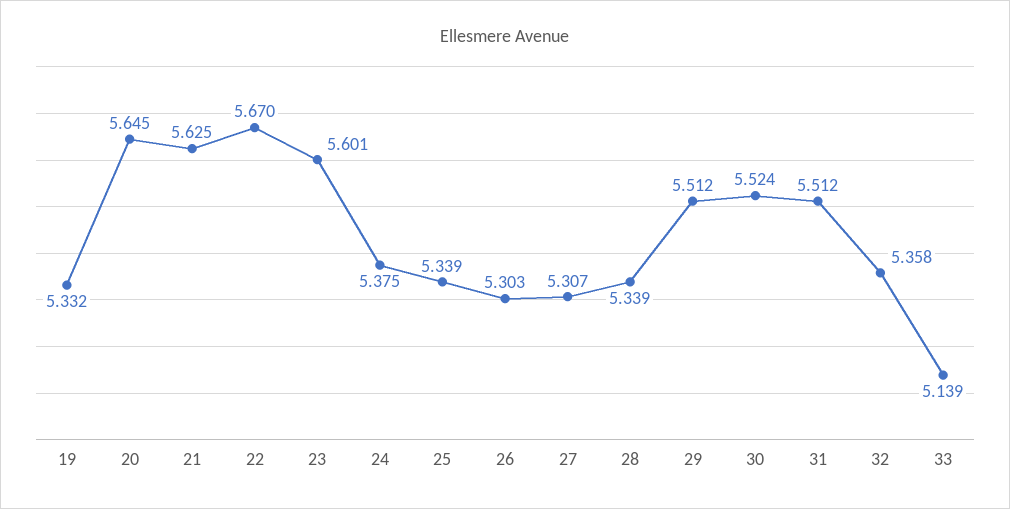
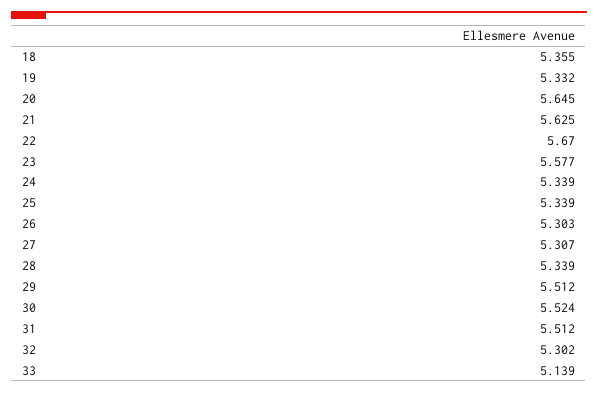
23: 5.601 -> 5.577
24: 5.375 -> 5.339
32: 5.358 -> 5.302
18: none -> 5.355

